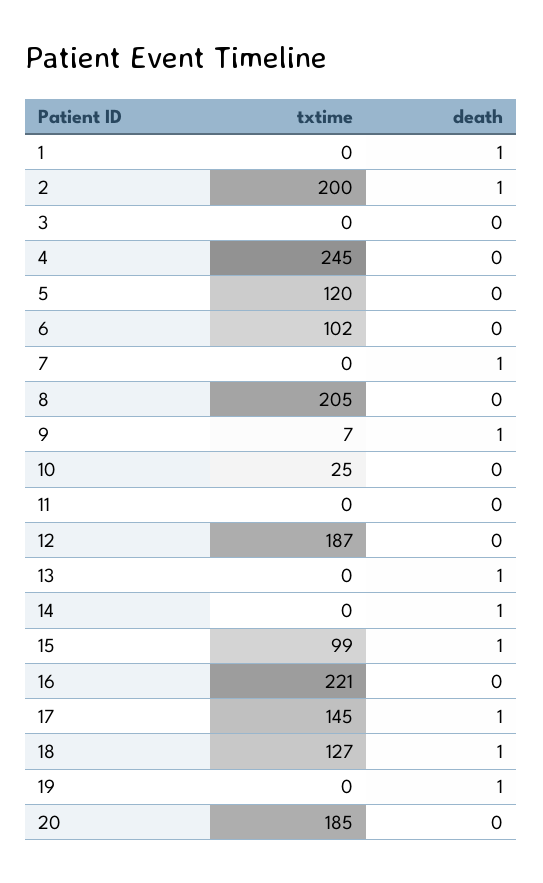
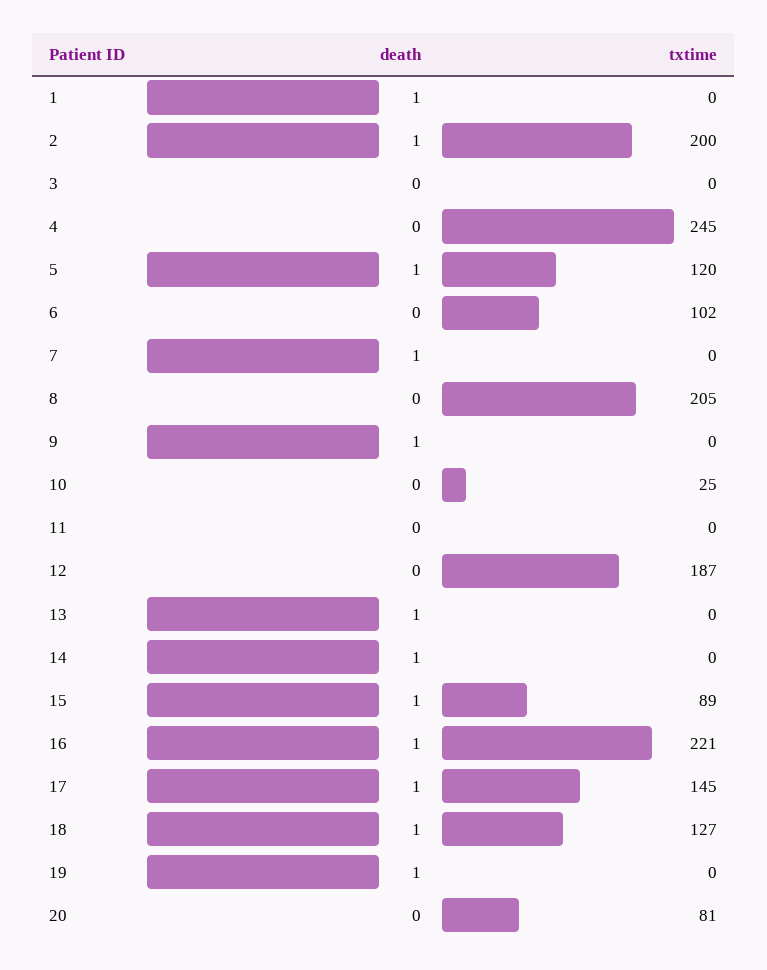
death, 5: 0 -> 1
txtime, 9: 7 -> 0
txtime, 15: 99 -> 89
death, 16: 0 -> 1
txtime, 20: 185 -> 81

